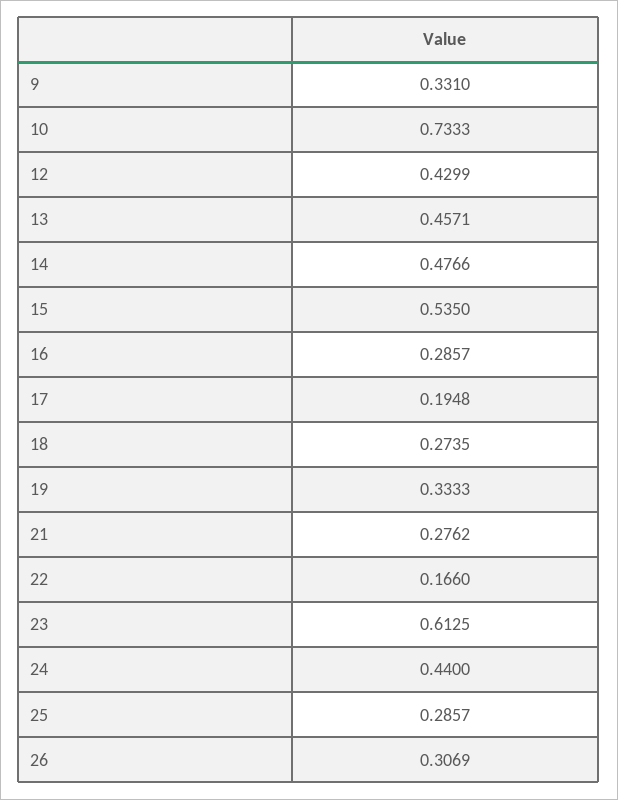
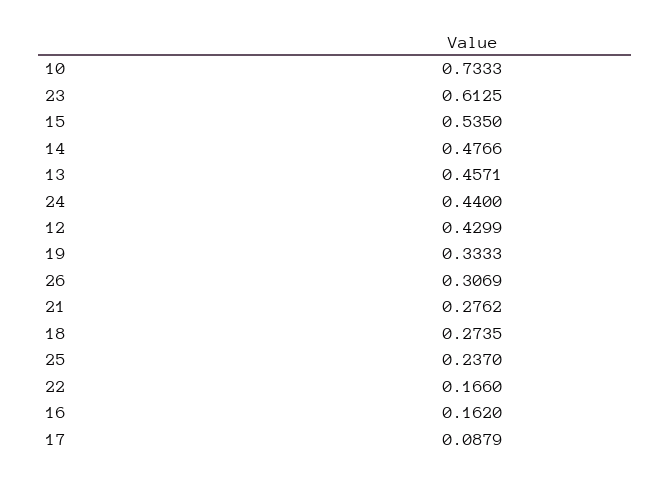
9: 0.331 -> none
16: 0.2857 -> 0.162
17: 0.1948 -> 0.0879
25: 0.2857 -> 0.237

